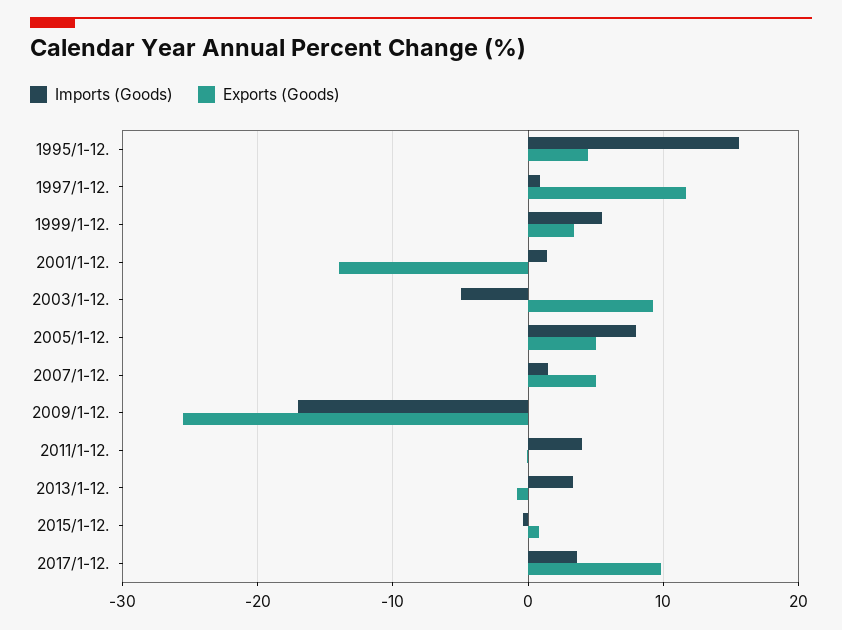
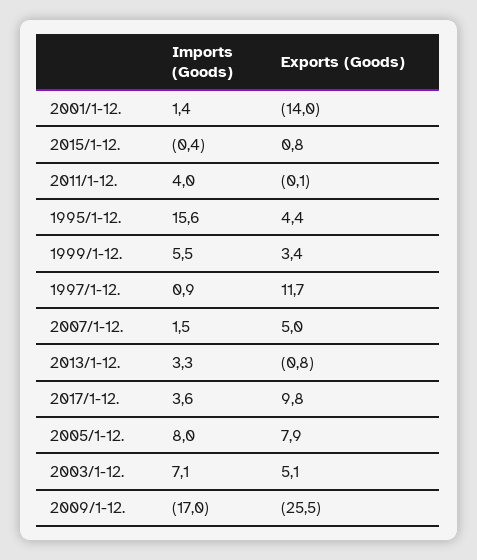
Imports (Goods), 2003/1-12.: -5 -> 7.1
Exports (Goods), 2003/1-12.: 9 -> 5.1
Exports (Goods), 2005/1-12.: 5 -> 7.9

